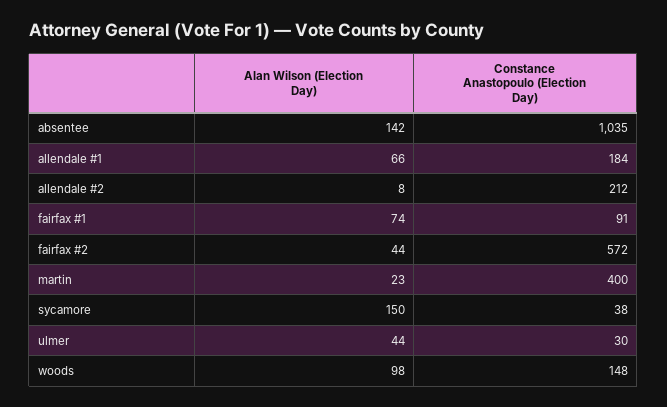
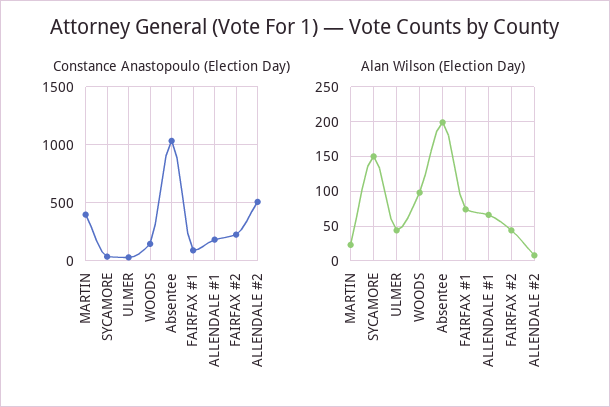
Alan Wilson (Election Day), absentee: 142 -> 200
Constance Anastopoulo (Election Day), allendale #2: 212 -> 500
Constance Anastopoulo (Election Day), fairfax #2: 572 -> 200

